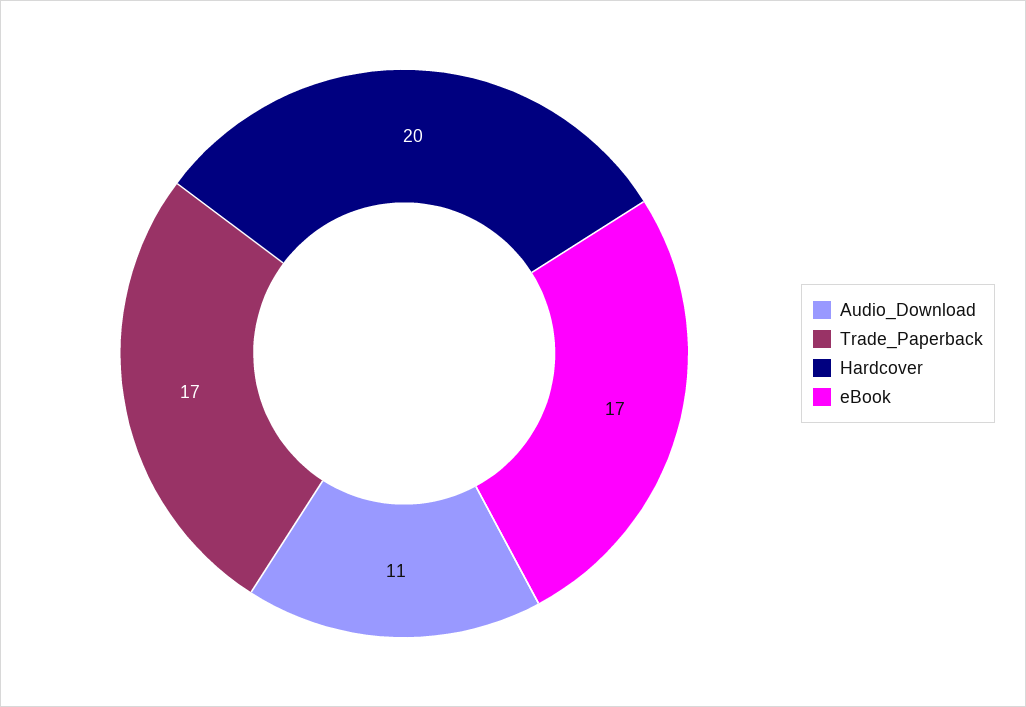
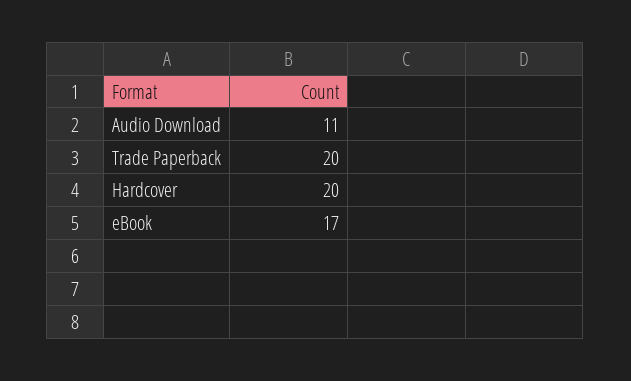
Trade_Paperback: 17 -> 20

